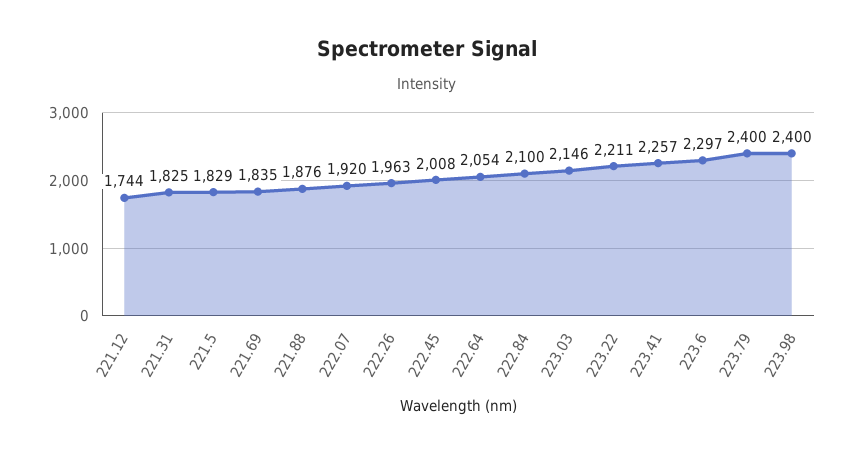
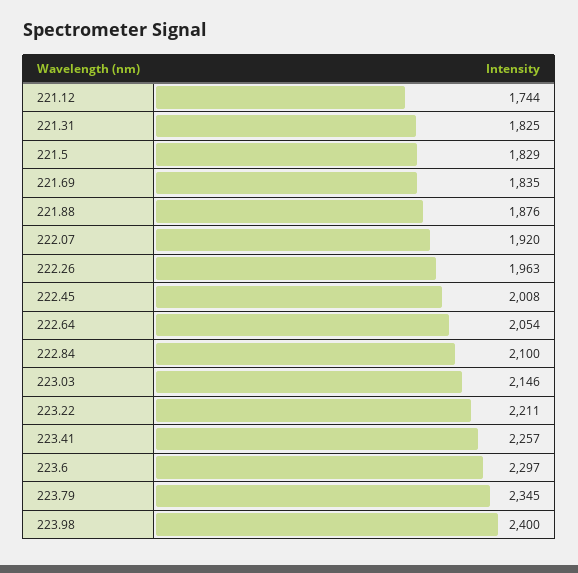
223.79: 2400 -> 2345

